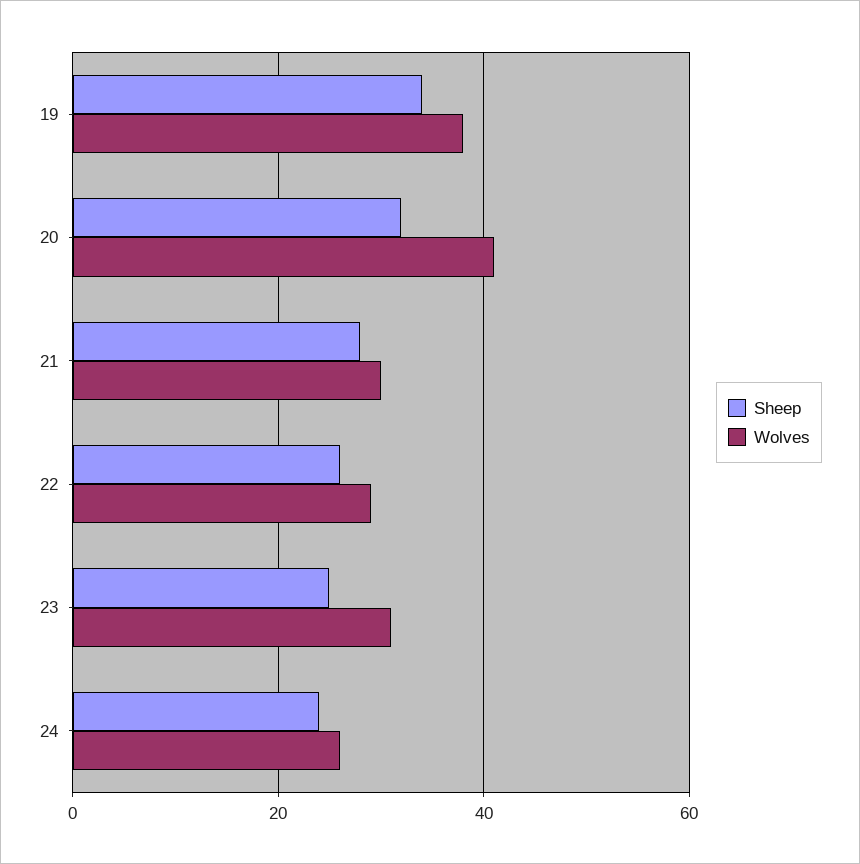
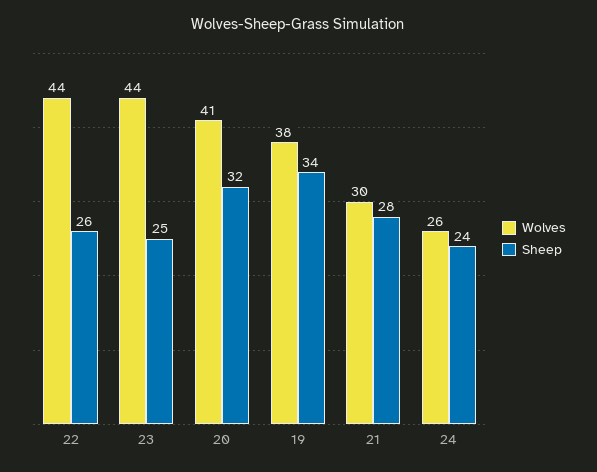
Wolves, 22: 30 -> 44
Wolves, 23: 30 -> 44

